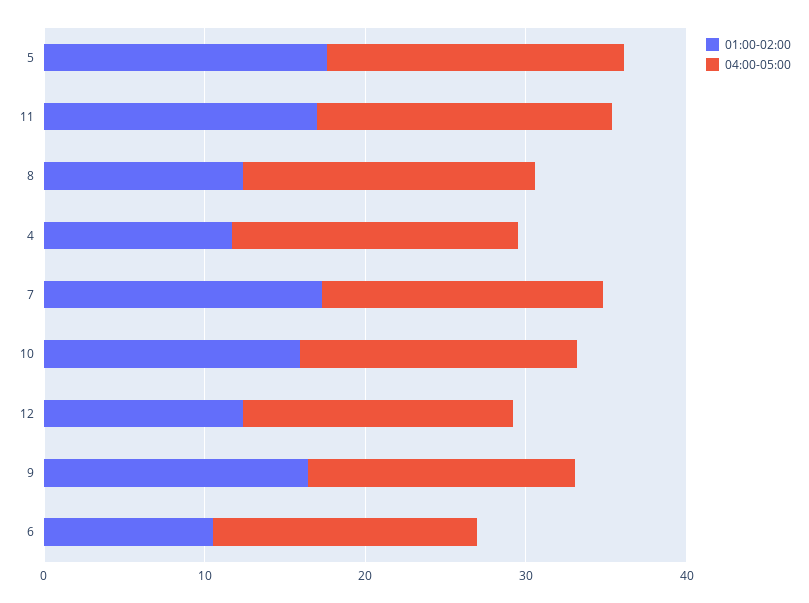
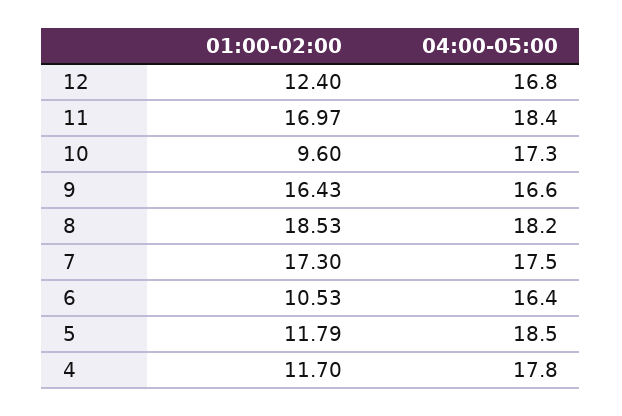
01:00-02:00, 5: 18 -> 11.79
01:00-02:00, 8: 12 -> 18.53
01:00-02:00, 10: 16 -> 9.6

